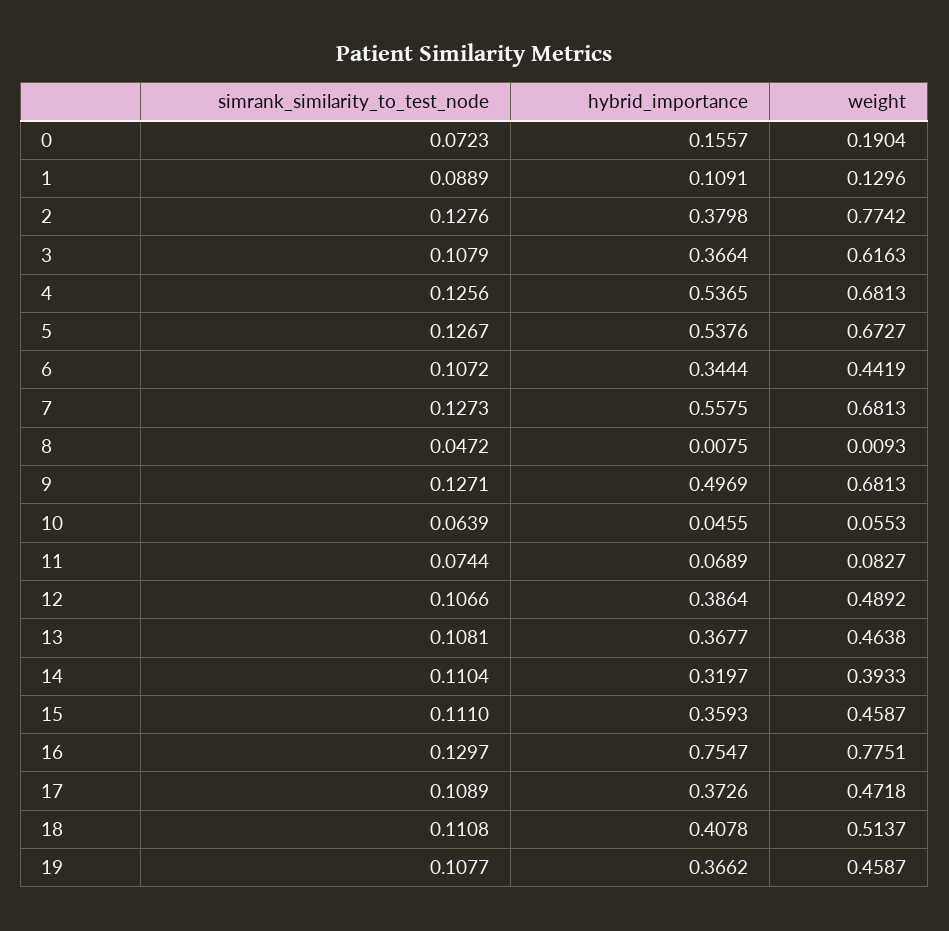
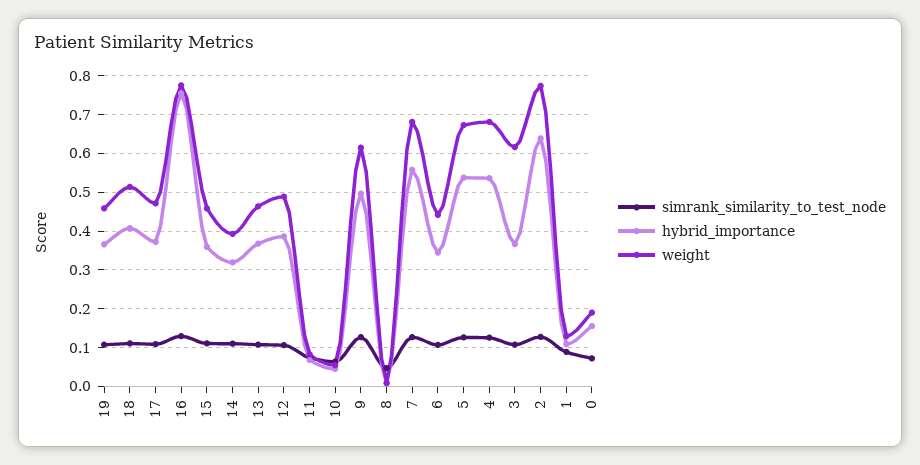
hybrid_importance, 2: 0.3798 -> 0.64
weight, 9: 0.6813 -> 0.62

